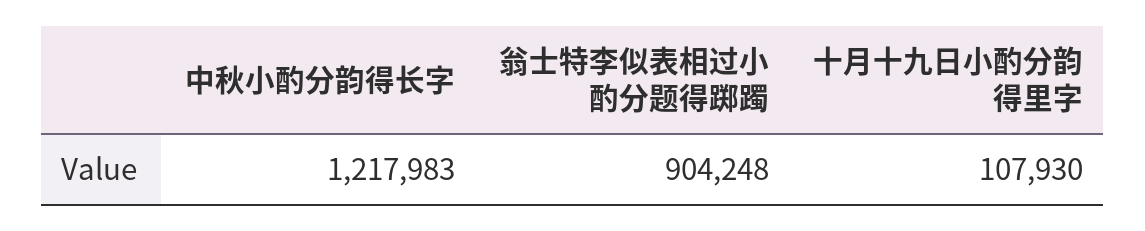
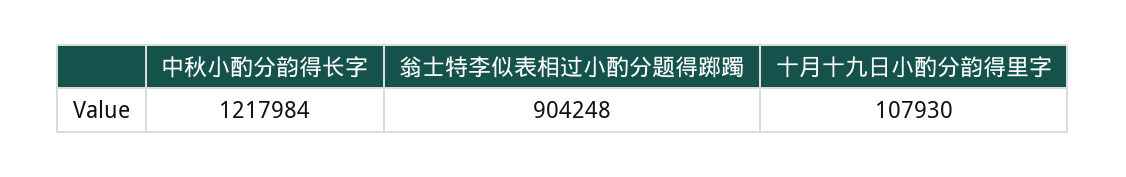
中秋小酌分韵得长字: 1217983 -> 1217984

